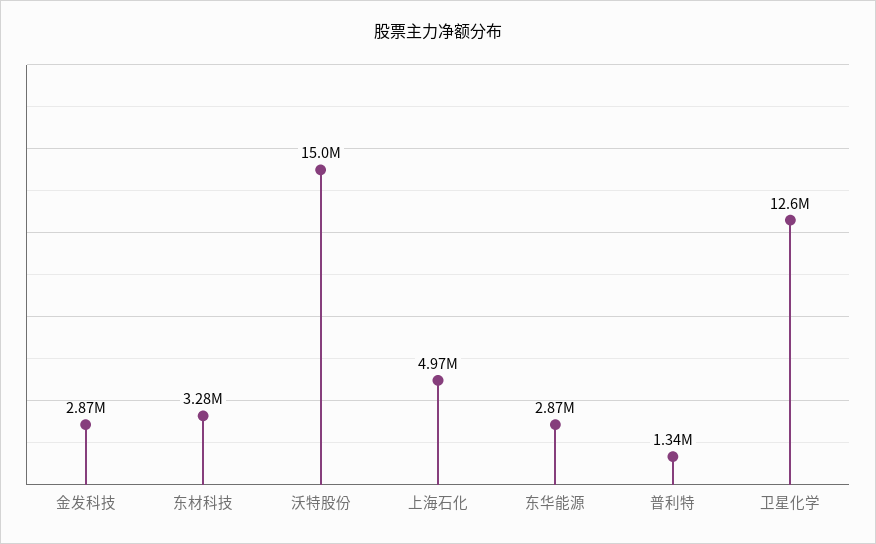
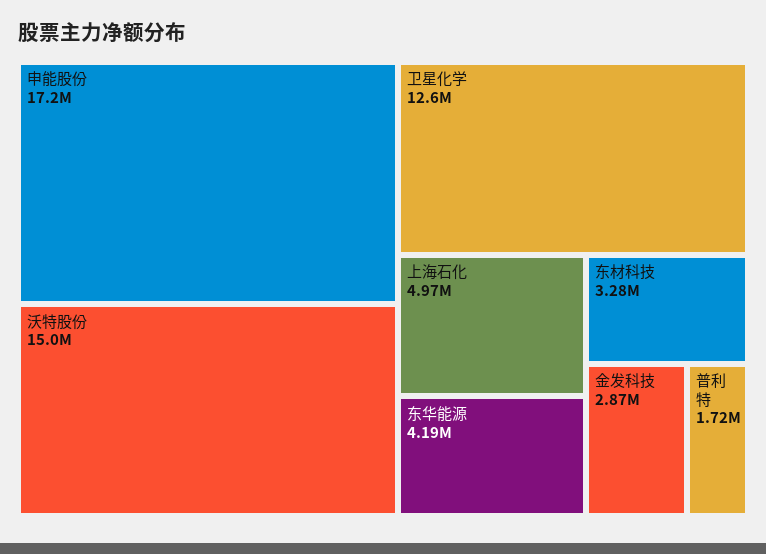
东华能源: 2870000 -> 4190000
普利特: 1340000 -> 1720000
申能股份: none -> 17200000

